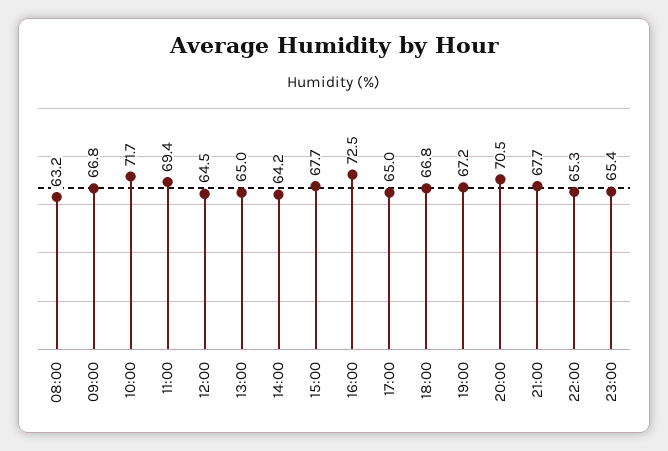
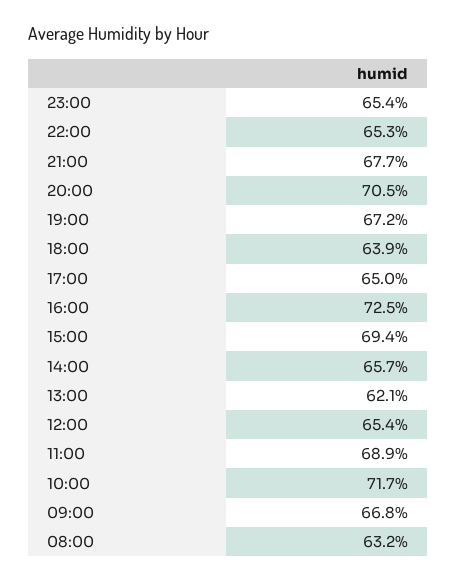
11:00: 69.4 -> 68.9
12:00: 64.5 -> 65.4
13:00: 65 -> 62.1
14:00: 64.2 -> 65.7
15:00: 67.7 -> 69.4
18:00: 66.8 -> 63.9

